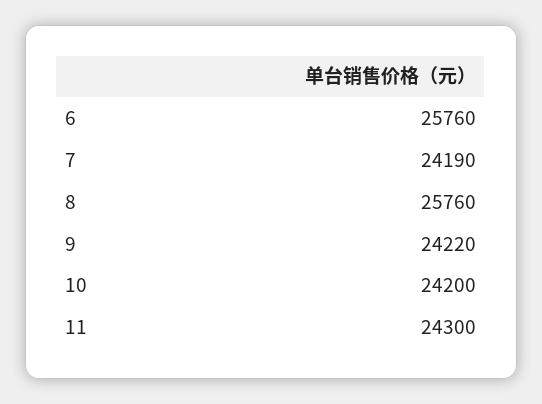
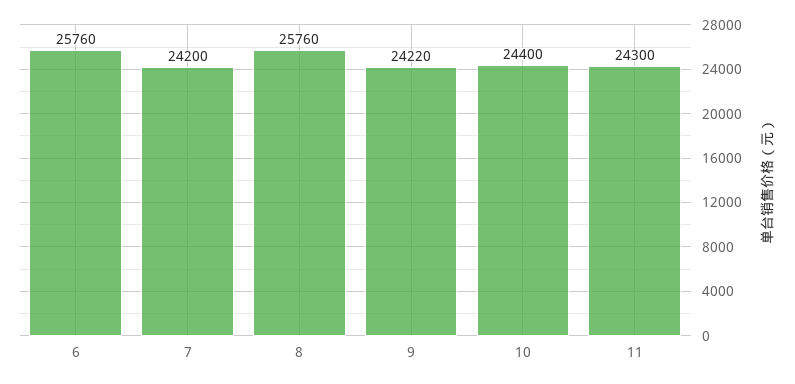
7: 24190 -> 24200
10: 24200 -> 24400

